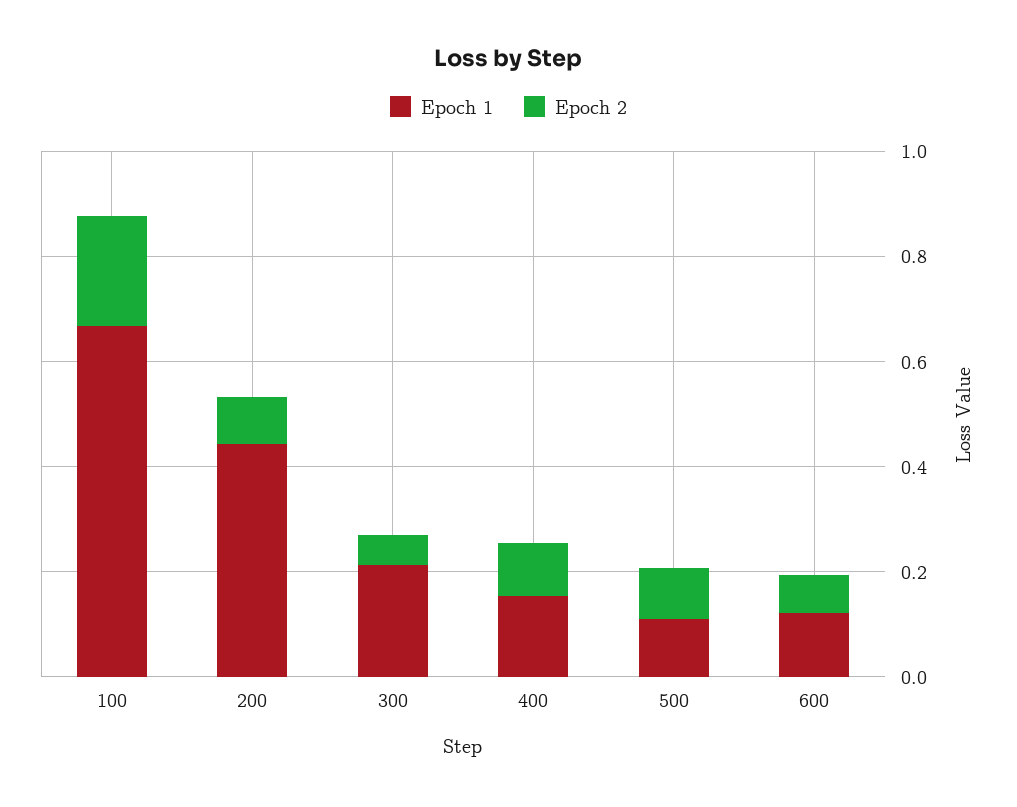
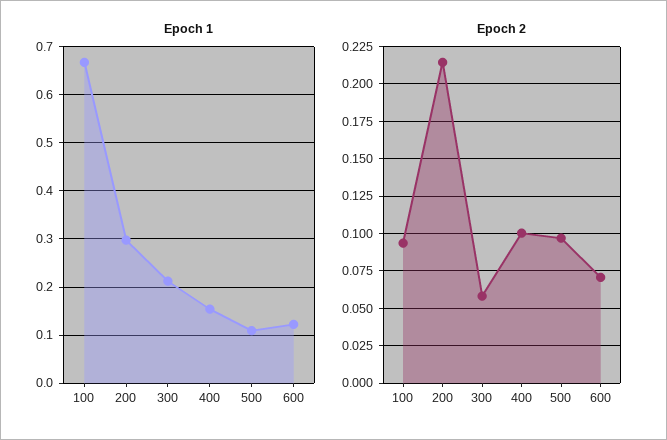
Epoch 2, 100: 0.2 -> 0.095
Epoch 1, 200: 0.45 -> 0.3
Epoch 2, 200: 0.1 -> 0.215

